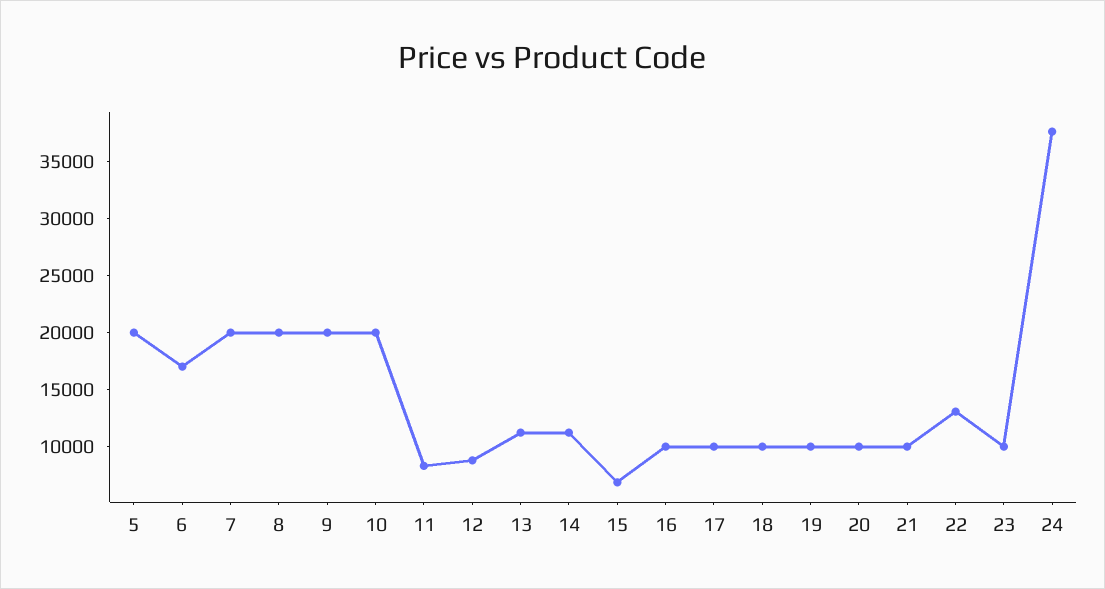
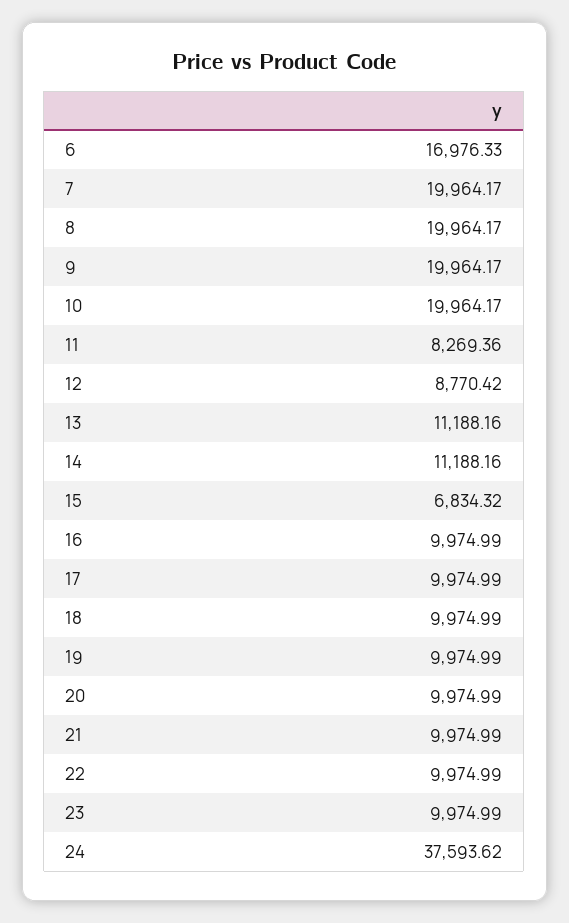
5: 20000 -> none
22: 13000 -> 9974.99

